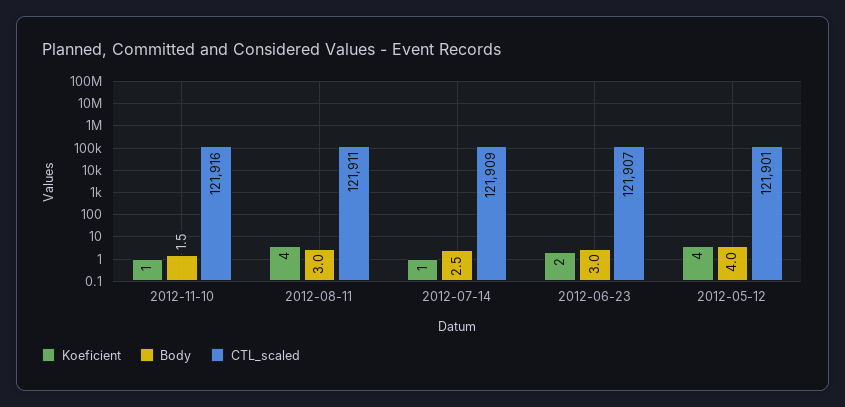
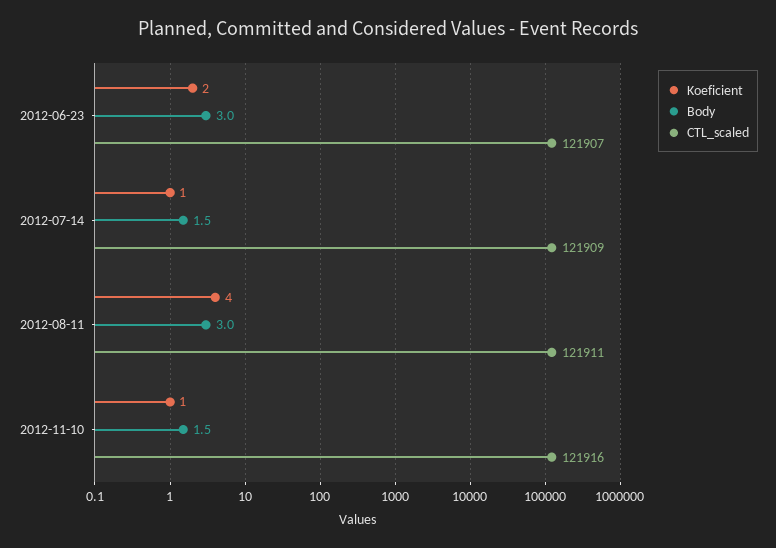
Body, 2012-07-14: 2.5 -> 1.5
Koeficient, 2012-05-12: 4 -> none
Body, 2012-05-12: 4 -> none
CTL_scaled, 2012-05-12: 121901 -> none

